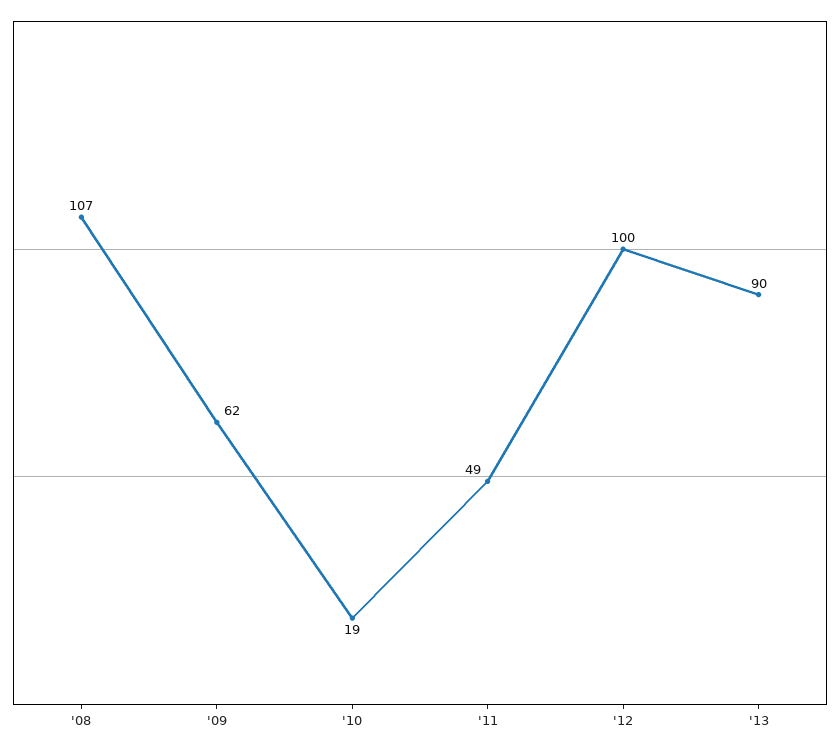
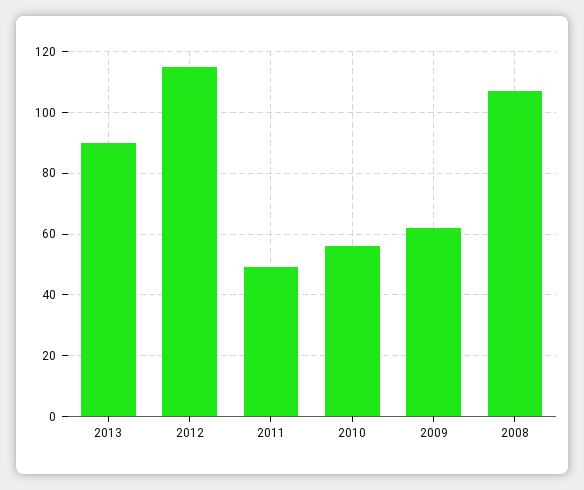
'10: 19 -> 55
'12: 100 -> 115

